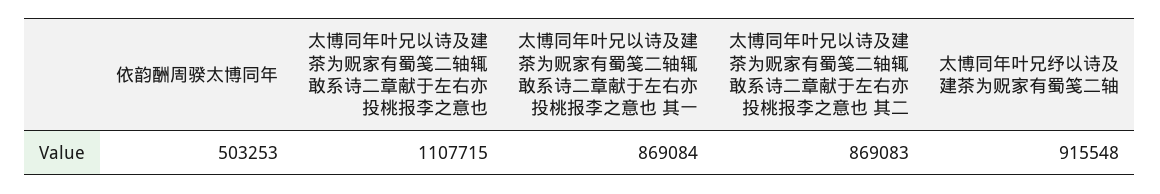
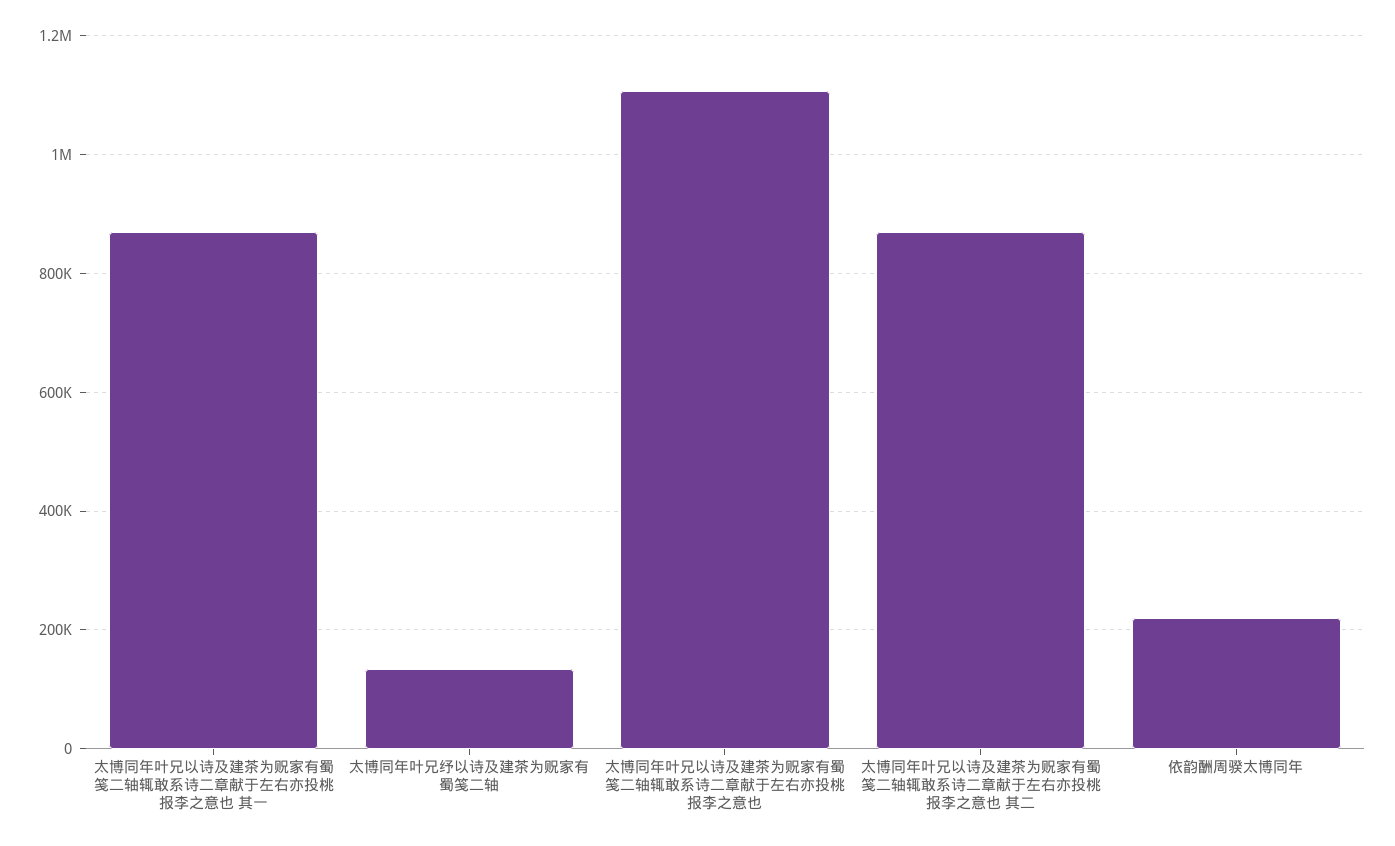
依韵酬周骙太博同年: 503253 -> 220000
太博同年叶兄纾以诗及建茶为贶家有蜀笺二轴: 915548 -> 140000

